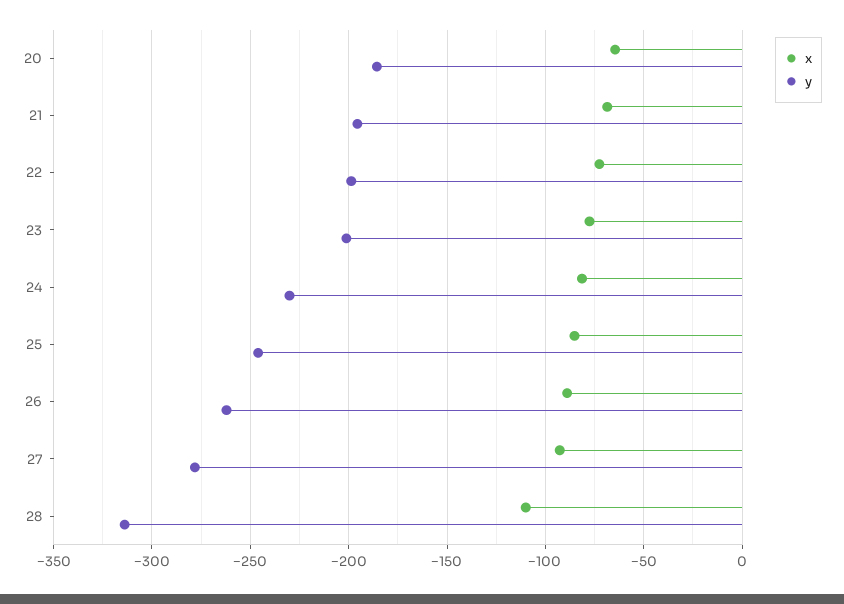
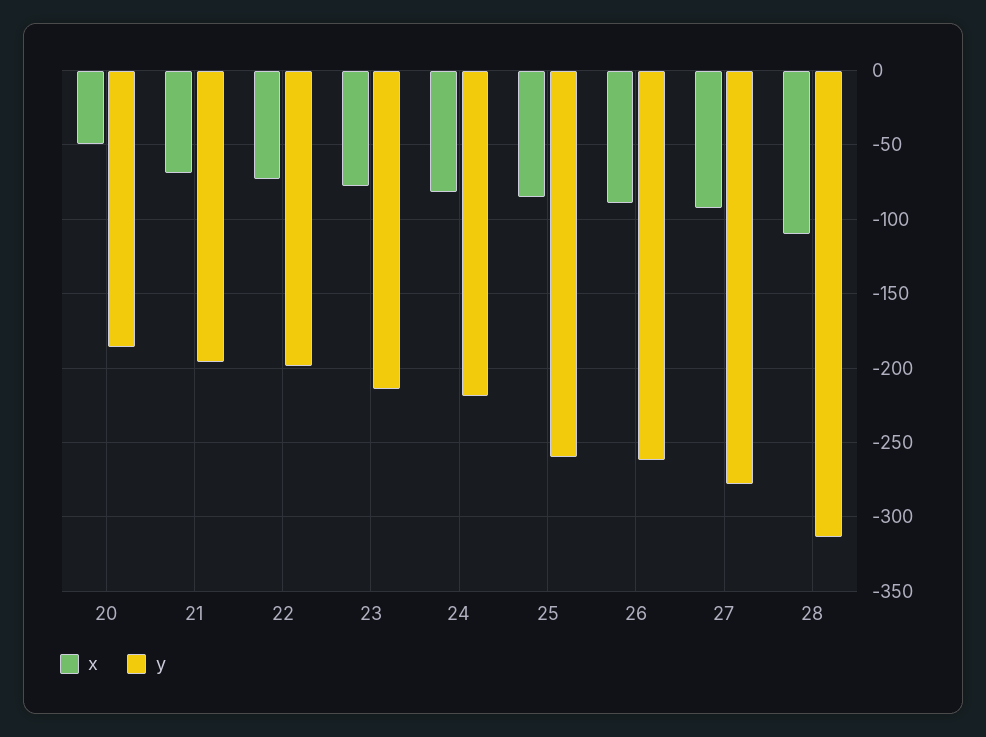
x, 20: -65 -> -50
y, 23: -200 -> -215
y, 24: -230 -> -220
y, 25: -245 -> -260

